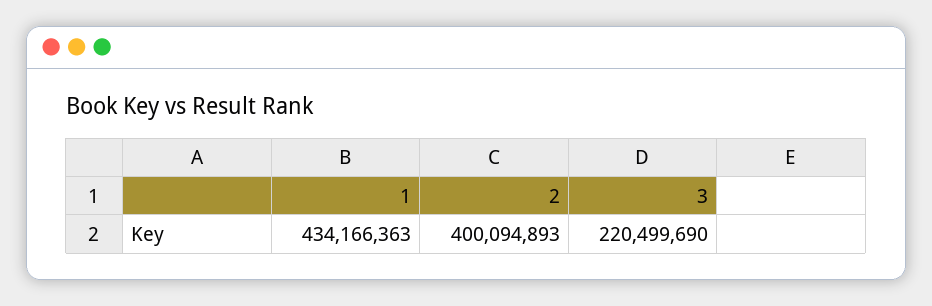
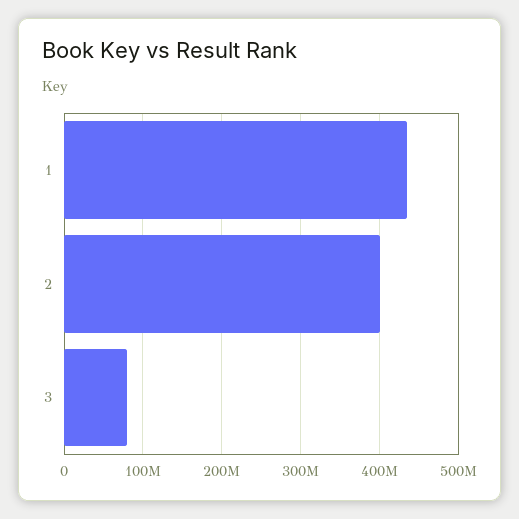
3: 220499690 -> 80000000

